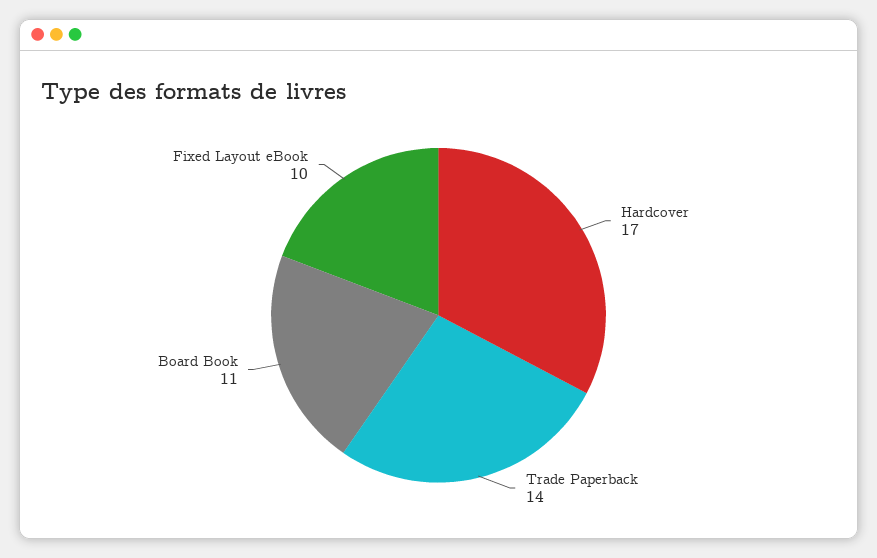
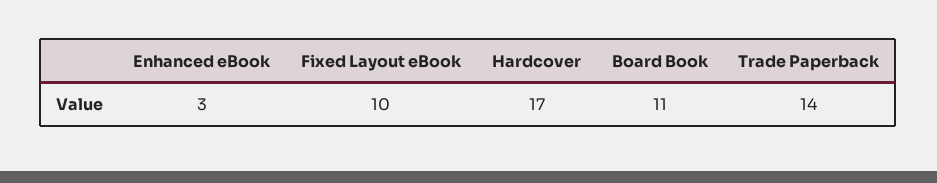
Enhanced eBook: none -> 3

